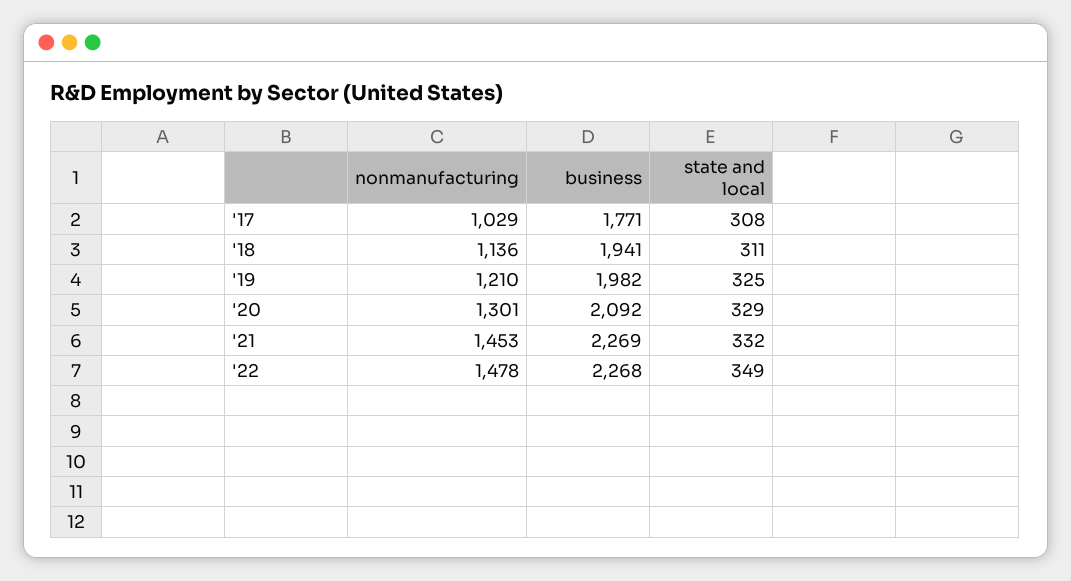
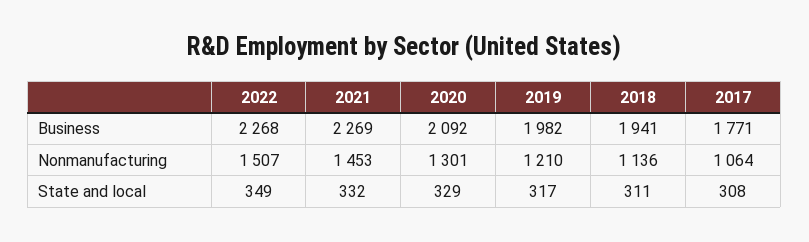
nonmanufacturing, '17: 1029 -> 1064
state and local, '19: 325 -> 317
nonmanufacturing, '22: 1478 -> 1507

